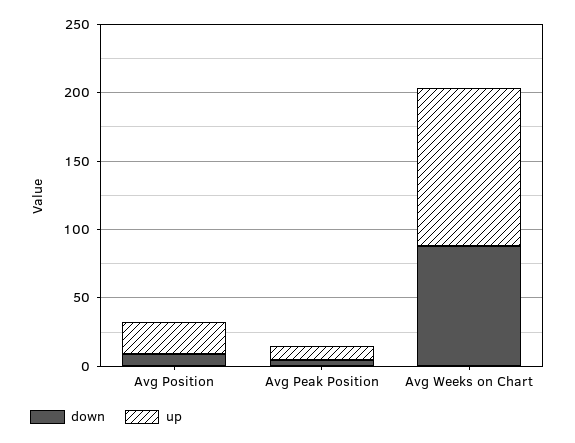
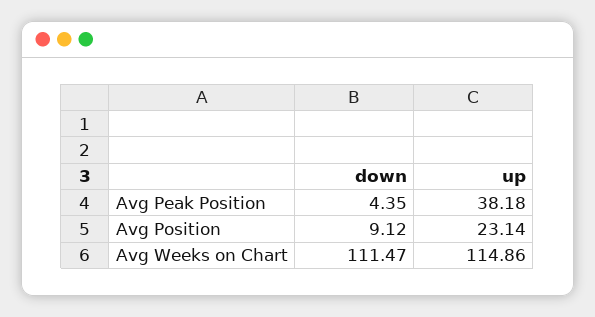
up, Avg Peak Position: 10 -> 38.18
down, Avg Weeks on Chart: 90 -> 111.47

